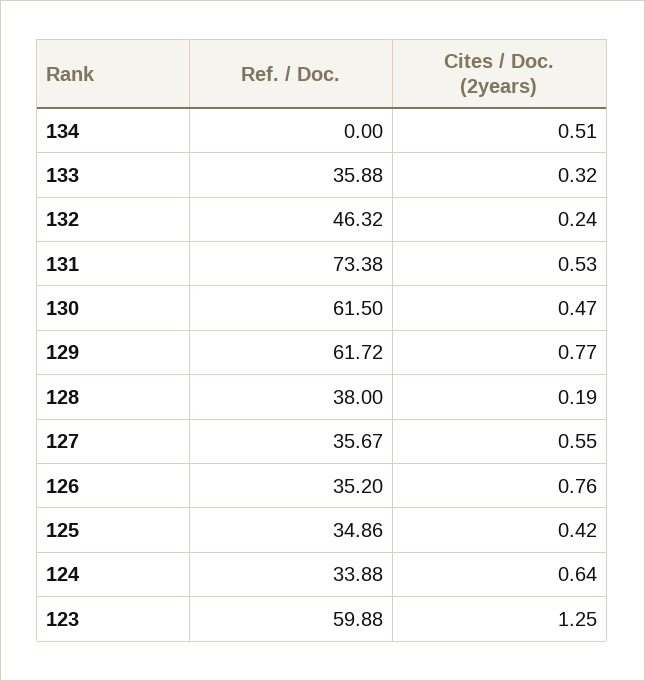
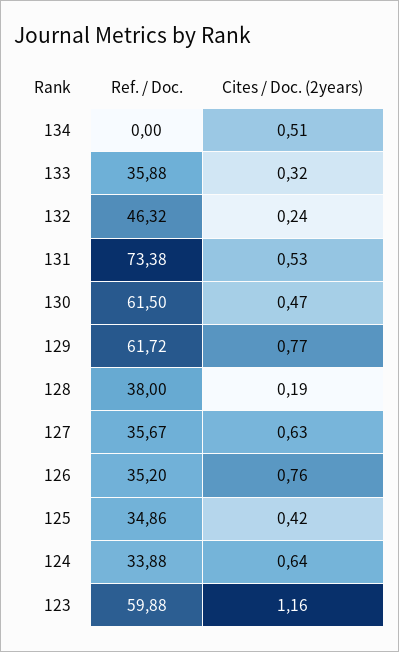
Cites / Doc. (2years), 127: 0.55 -> 0.63
Cites / Doc. (2years), 123: 1.25 -> 1.16

